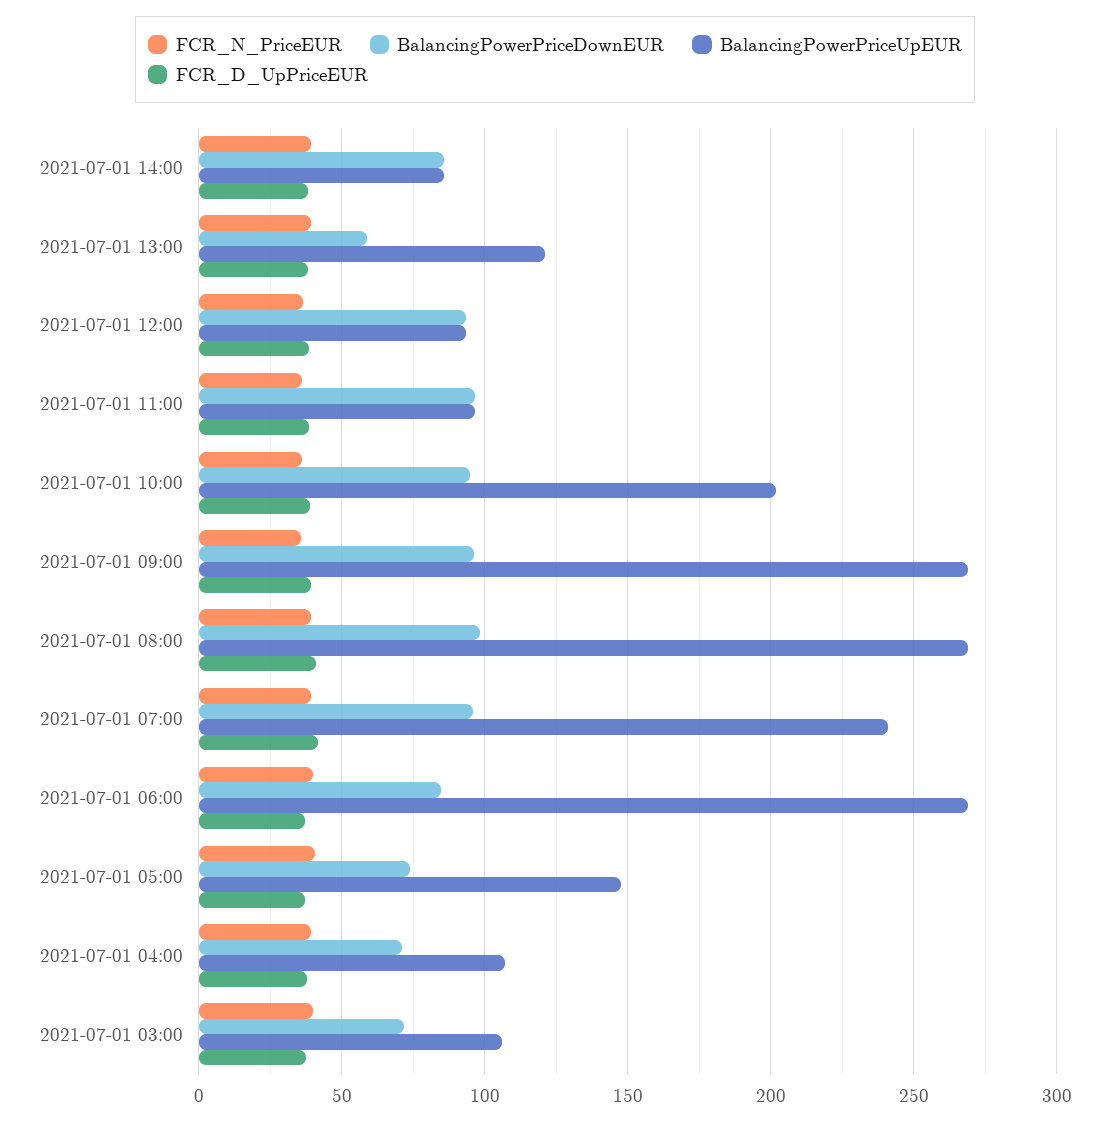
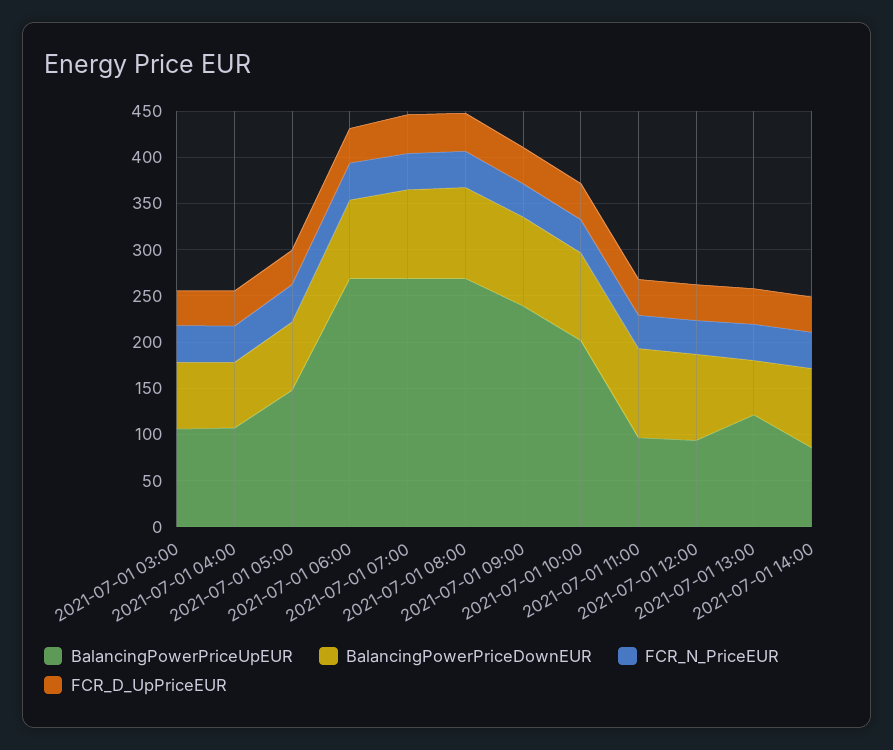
BalancingPowerPriceUpEUR, 2021-07-01 09:00: 270 -> 240
BalancingPowerPriceUpEUR, 2021-07-01 07:00: 240 -> 270

